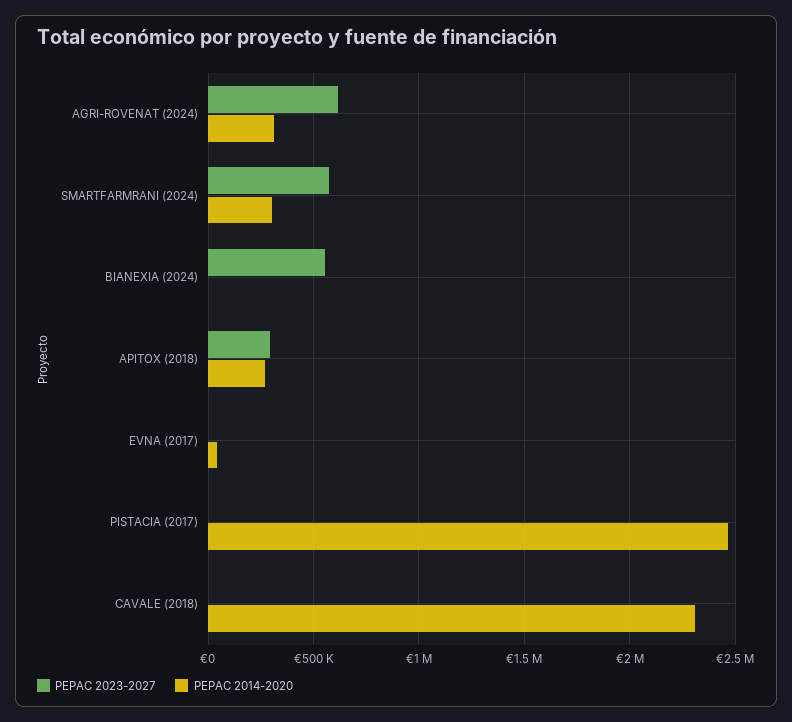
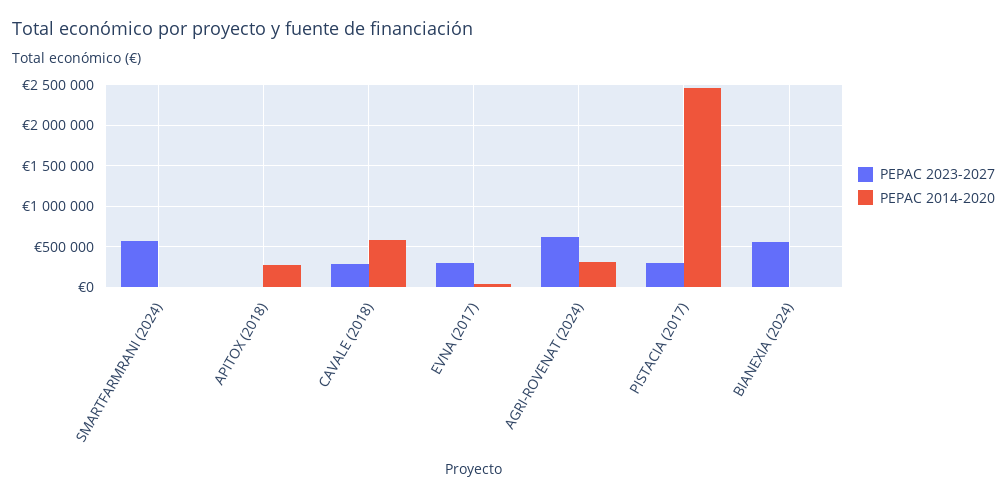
PEPAC 2014-2020, SMARTFARMRANI (2024): 300000 -> 0
PEPAC 2023-2027, APITOX (2018): 300000 -> 0
PEPAC 2023-2027, EVNA (2017): 0 -> 300000
PEPAC 2023-2027, PISTACIA (2017): 0 -> 300000
PEPAC 2023-2027, CAVALE (2018): 0 -> 300000
PEPAC 2014-2020, CAVALE (2018): 2300000 -> 600000

